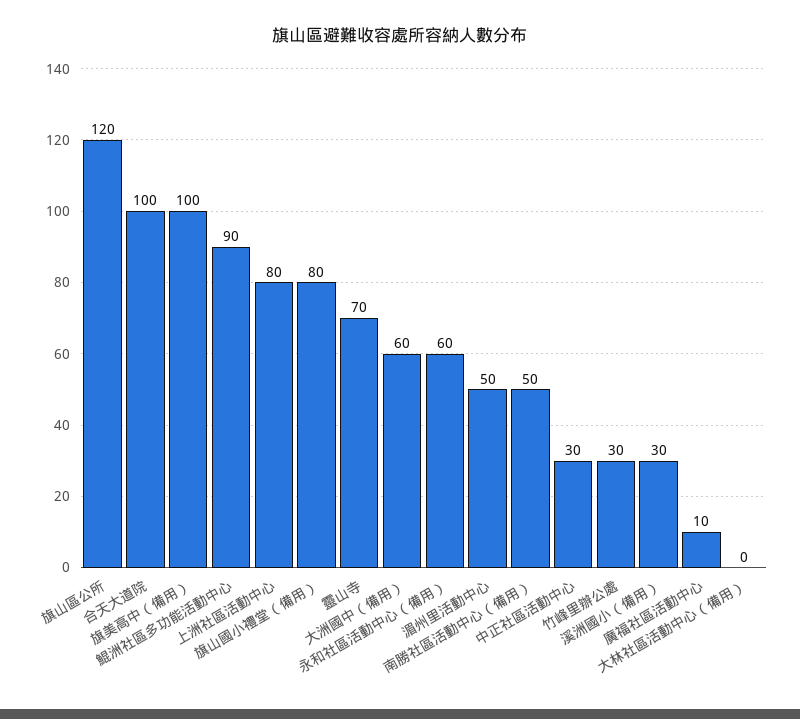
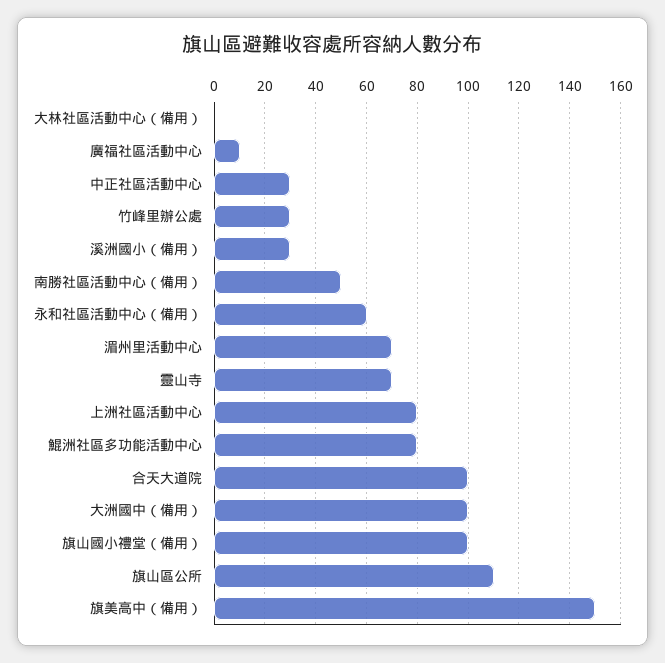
旗山區公所: 120 -> 110
旗美高中（備用）: 100 -> 150
鯤洲社區多功能活動中心: 90 -> 80
旗山國小禮堂（備用）: 80 -> 100
大洲國中（備用）: 60 -> 100
湄州里活動中心: 50 -> 70

